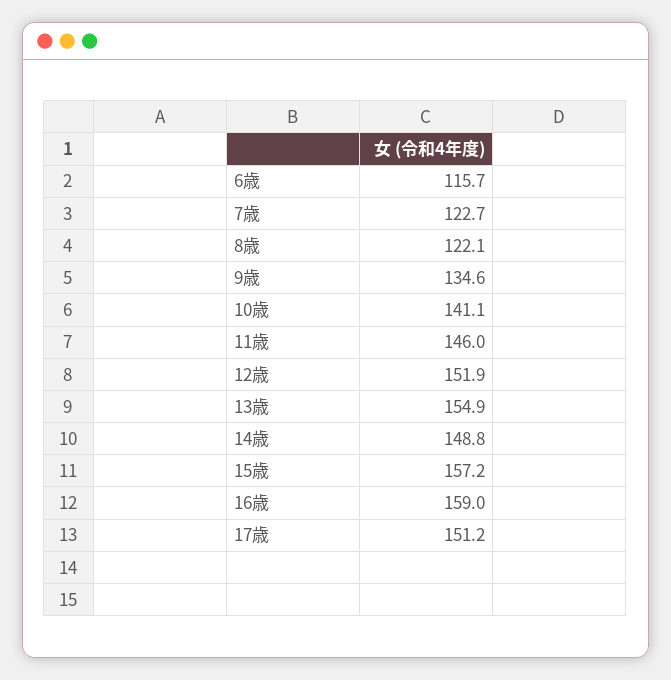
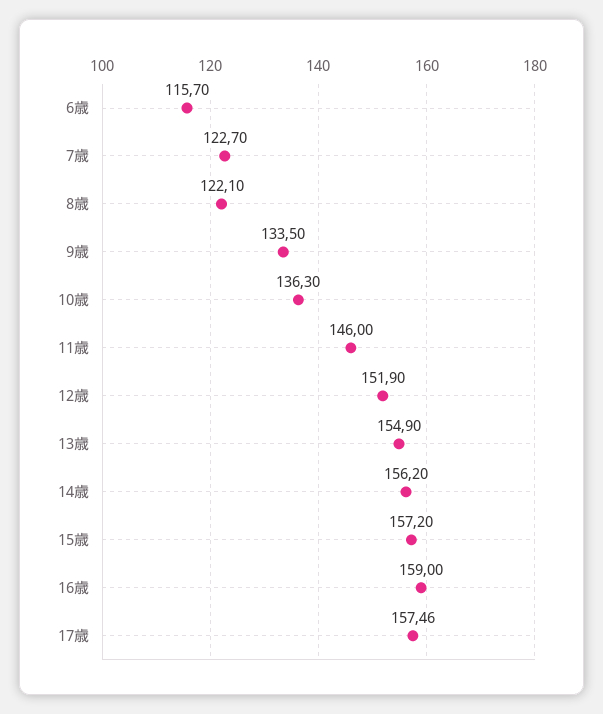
9歳: 134.6 -> 133.5
10歳: 141.1 -> 136.3
14歳: 148.8 -> 156.2
17歳: 151.2 -> 157.46

